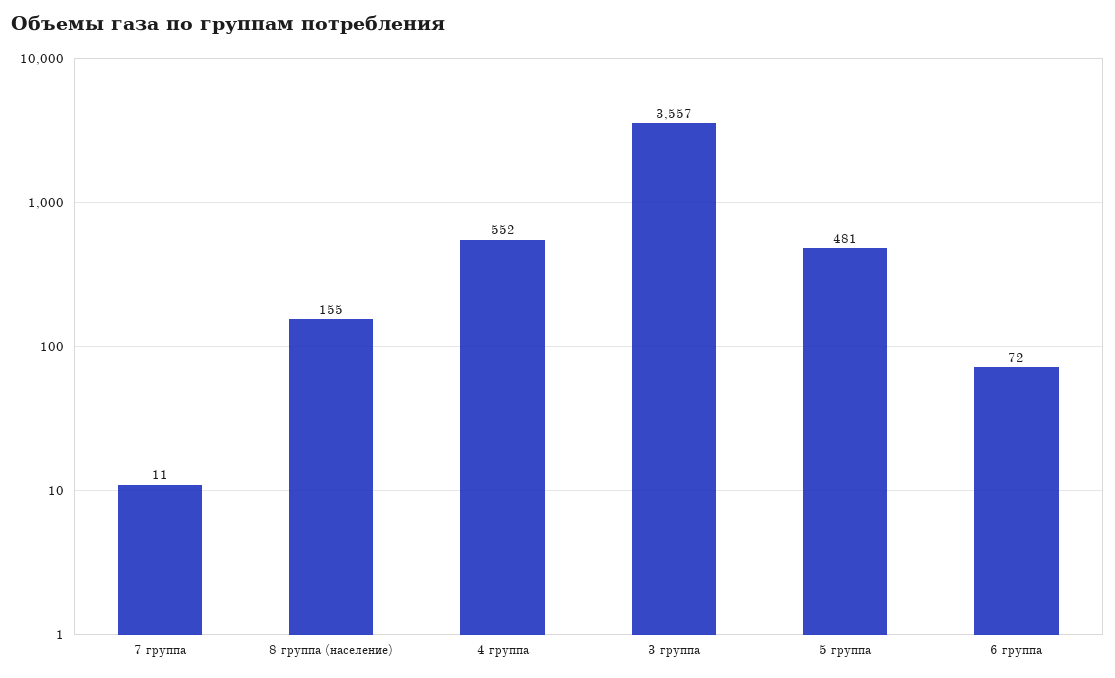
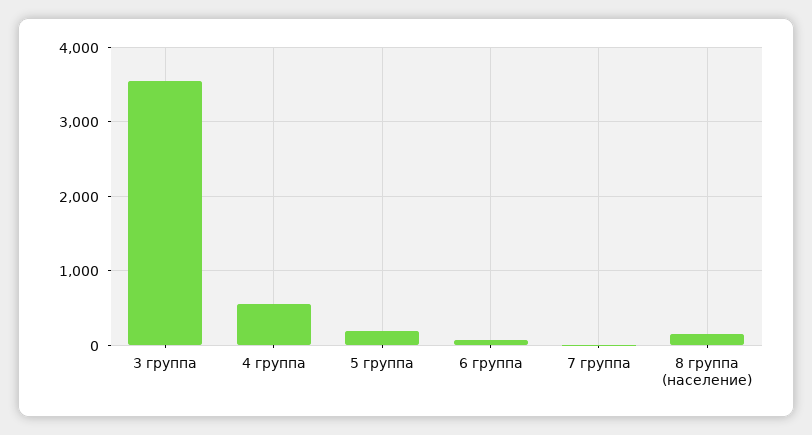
5 группа: 481 -> 200

